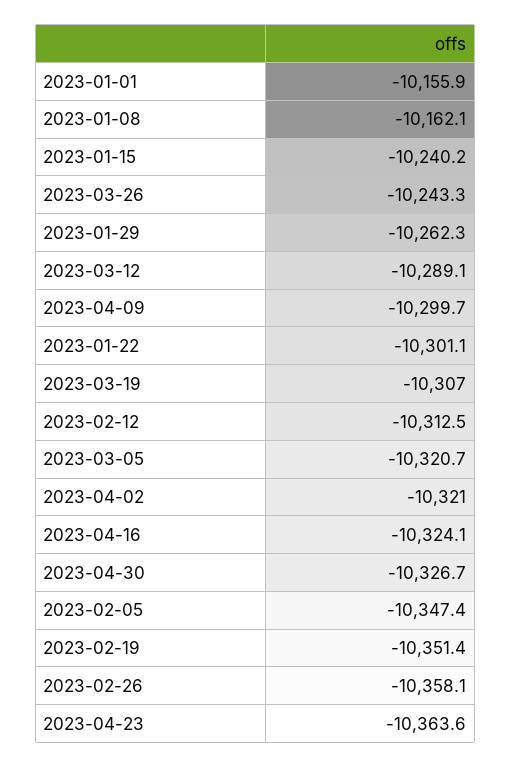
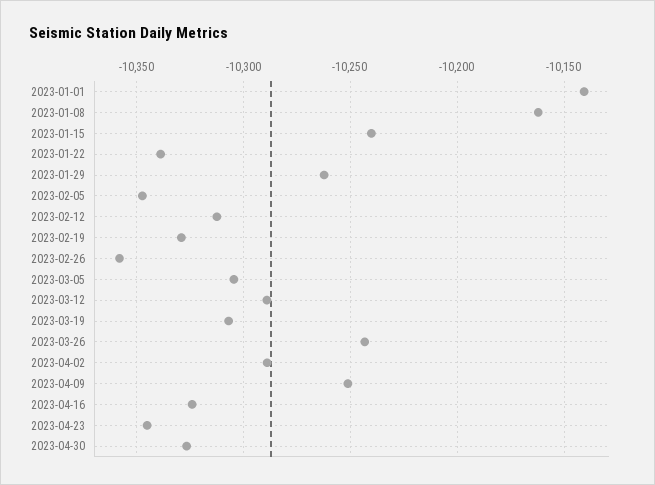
2023-01-01: -10155.9 -> -10140
2023-04-09: -10299.7 -> -10250
2023-01-22: -10301.1 -> -10340
2023-03-05: -10320.7 -> -10305
2023-04-02: -10321 -> -10290
2023-02-19: -10351.4 -> -10330
2023-04-23: -10363.6 -> -10345

